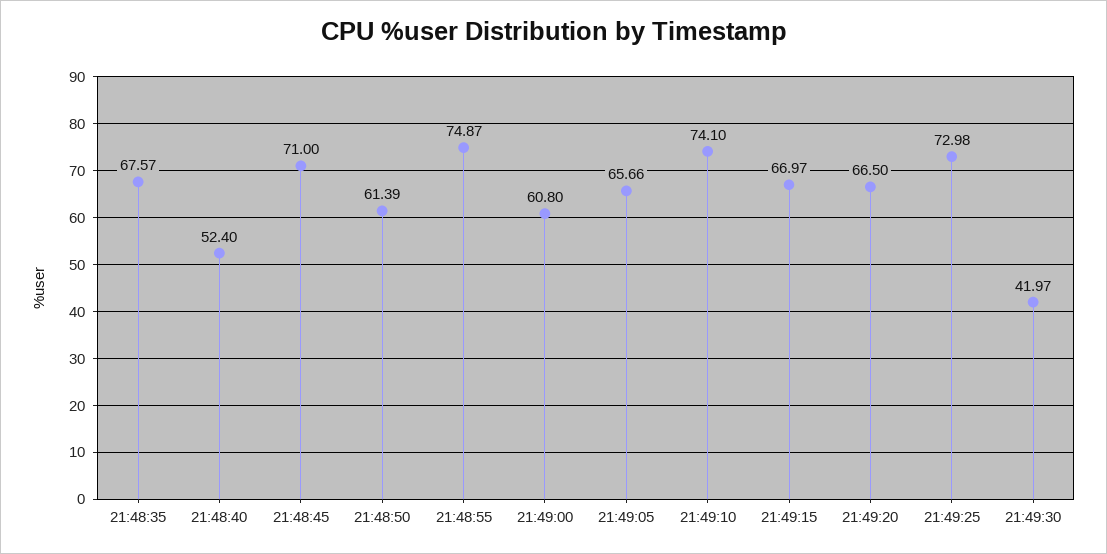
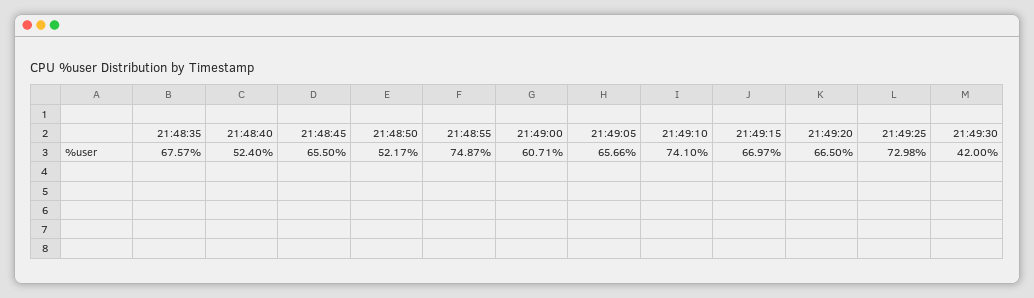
21:48:45: 71 -> 65.5
21:48:50: 61.39 -> 52.17
21:49:00: 60.8 -> 60.71
21:49:30: 41.97 -> 42

